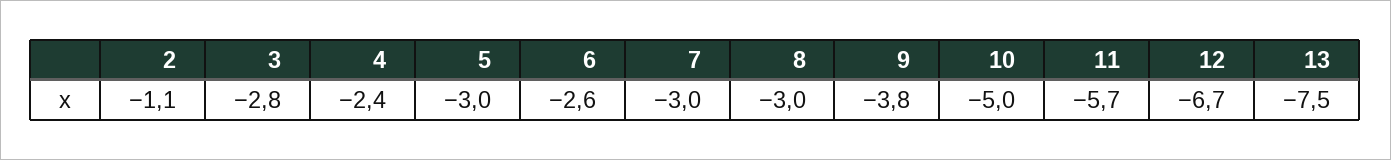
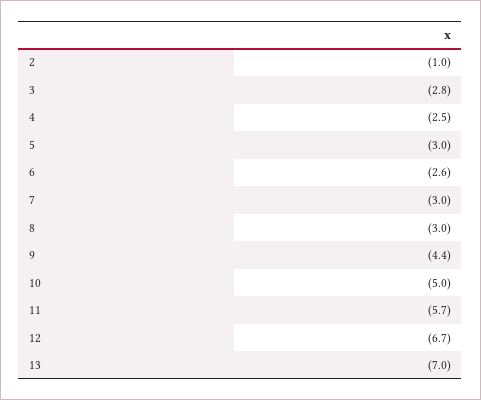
2: -1.1 -> -1
4: -2.4 -> -2.5
9: -3.8 -> -4.4
13: -7.5 -> -7

